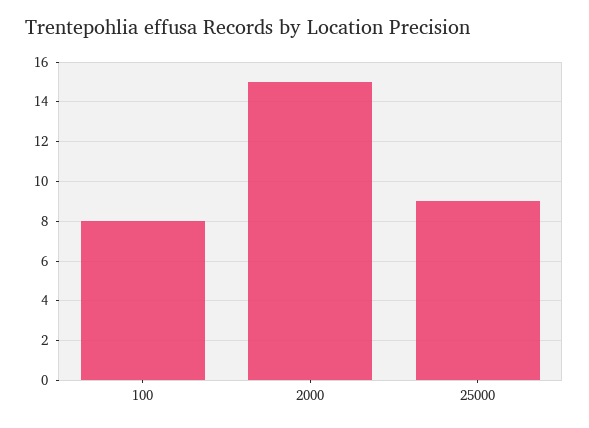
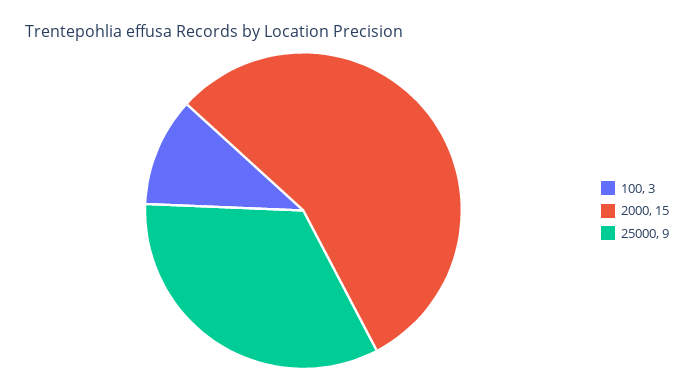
100: 8 -> 3

